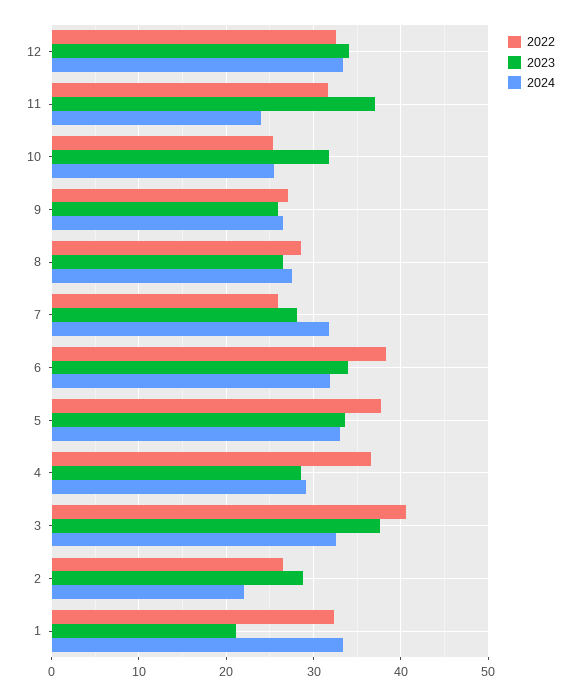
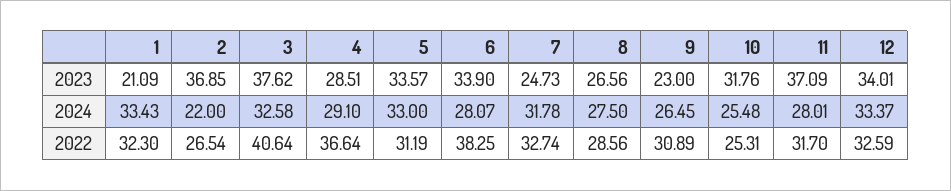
2024, 11: 24 -> 28.01
2022, 9: 27 -> 30.89
2023, 9: 26 -> 23
2022, 7: 26 -> 32.74
2023, 7: 28 -> 24.73
2024, 6: 32 -> 28.07
2022, 5: 38 -> 31.19
2023, 2: 29 -> 36.85

